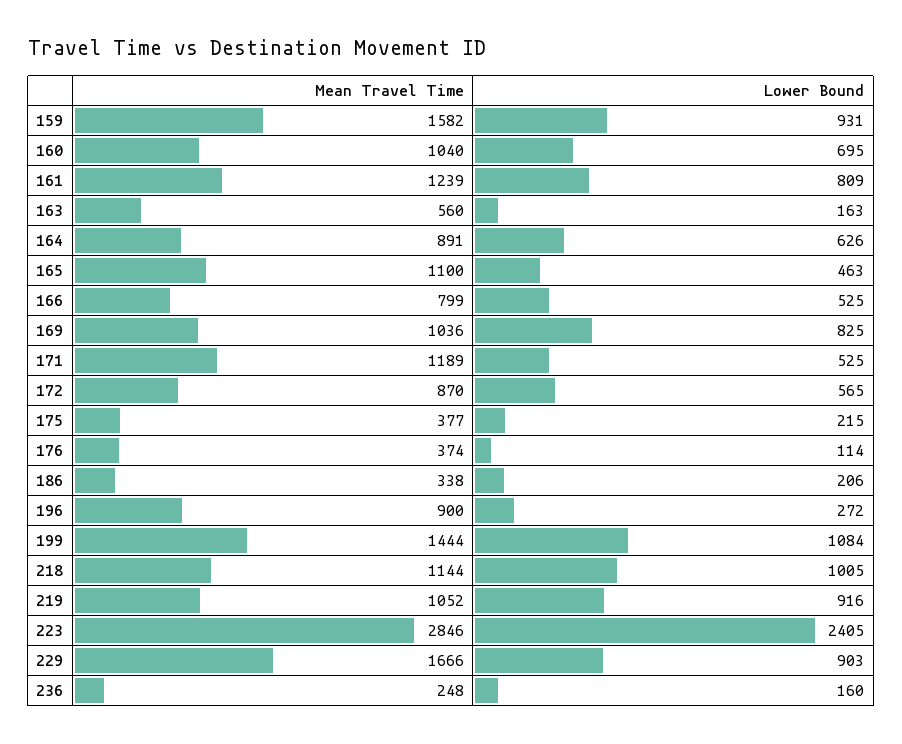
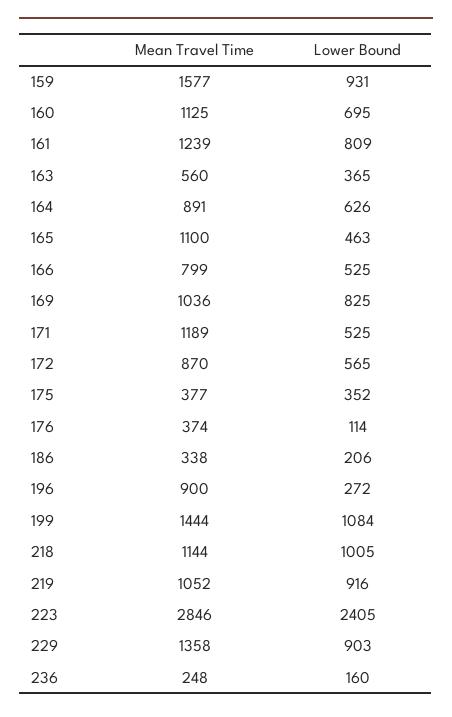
Mean Travel Time, 159: 1582 -> 1577
Mean Travel Time, 160: 1040 -> 1125
Lower Bound, 163: 163 -> 365
Lower Bound, 175: 215 -> 352
Mean Travel Time, 229: 1666 -> 1358

